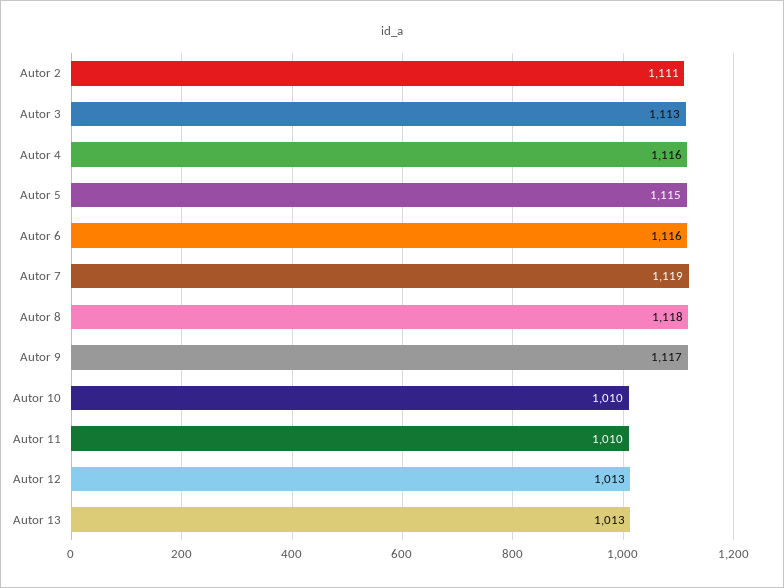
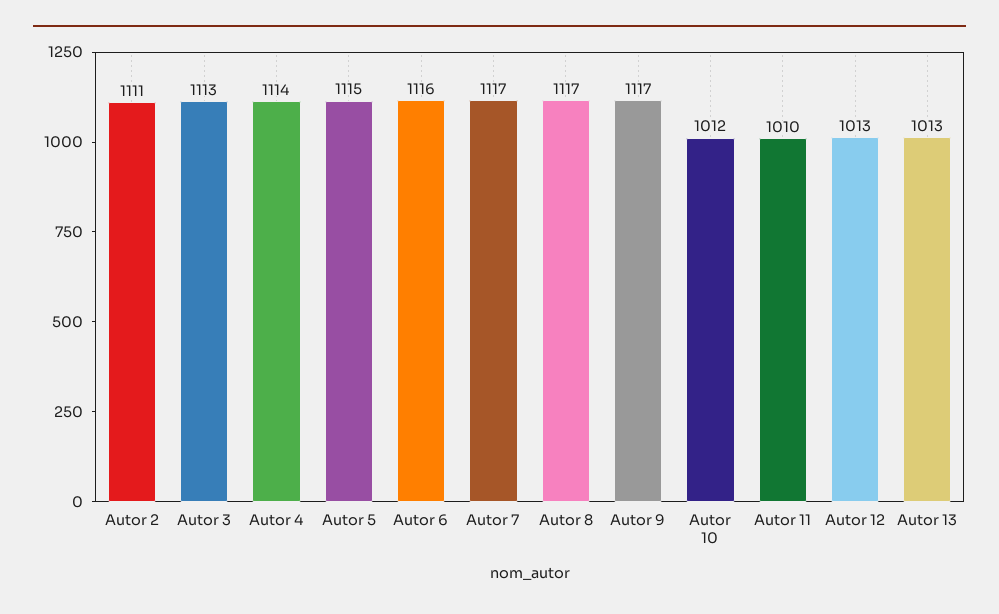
Autor 4: 1116 -> 1114
Autor 7: 1119 -> 1117
Autor 8: 1118 -> 1117
Autor 10: 1010 -> 1012

